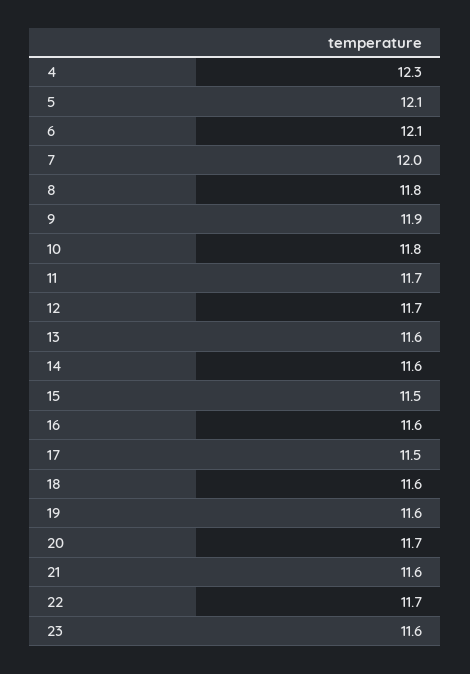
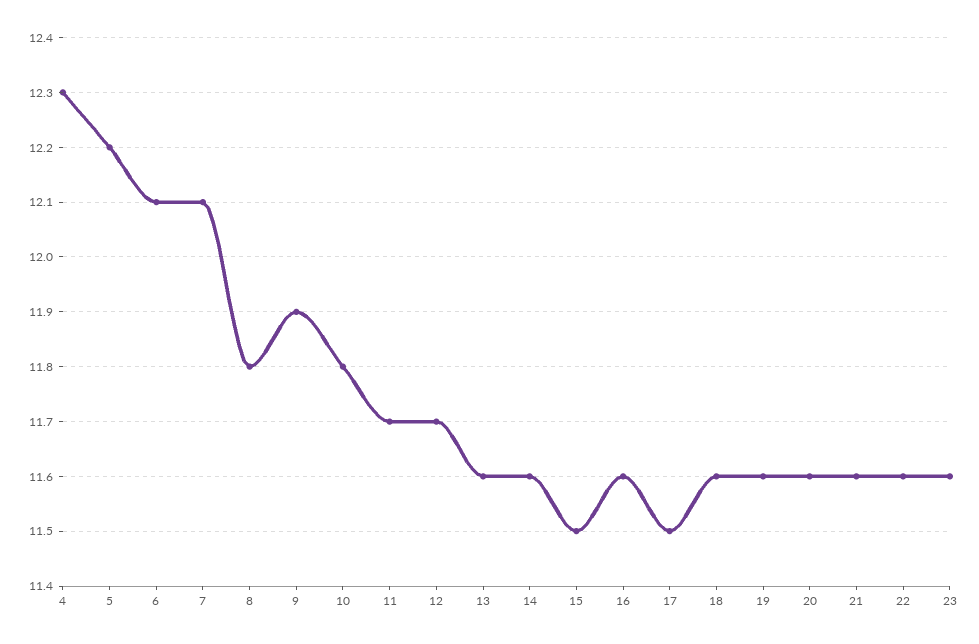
5: 12.1 -> 12.2
7: 12 -> 12.1
20: 11.7 -> 11.6
22: 11.7 -> 11.6

